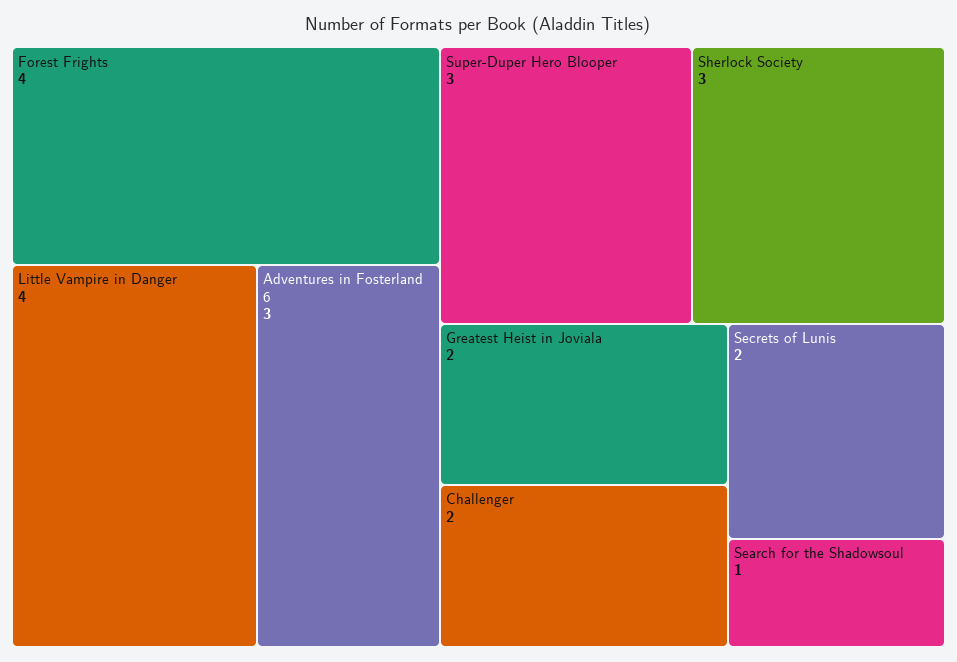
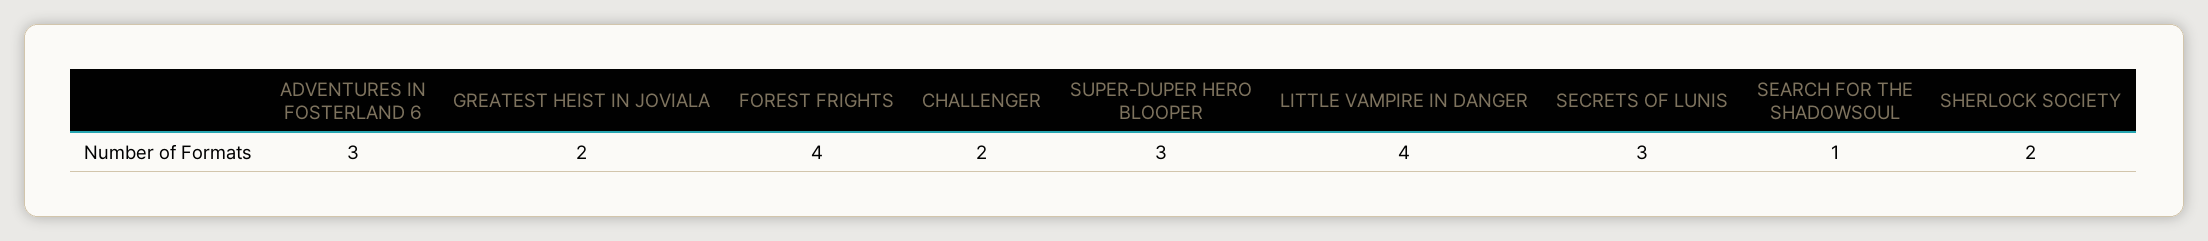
Sherlock Society: 3 -> 2
Secrets of Lunis: 2 -> 3

